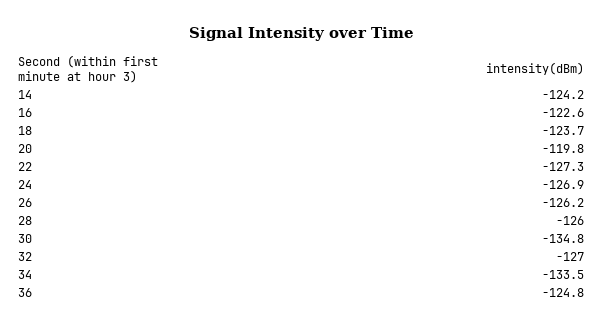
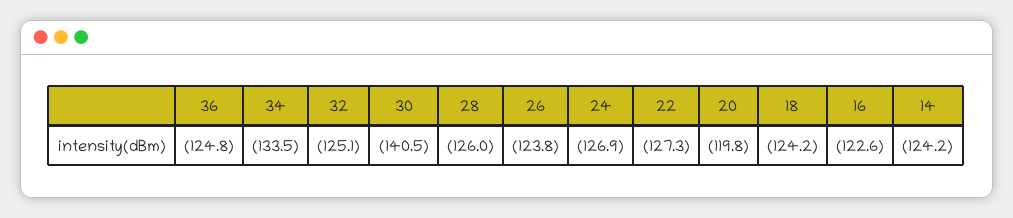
18: -123.7 -> -124.2
26: -126.2 -> -123.8
30: -134.8 -> -140.5
32: -127 -> -125.1

